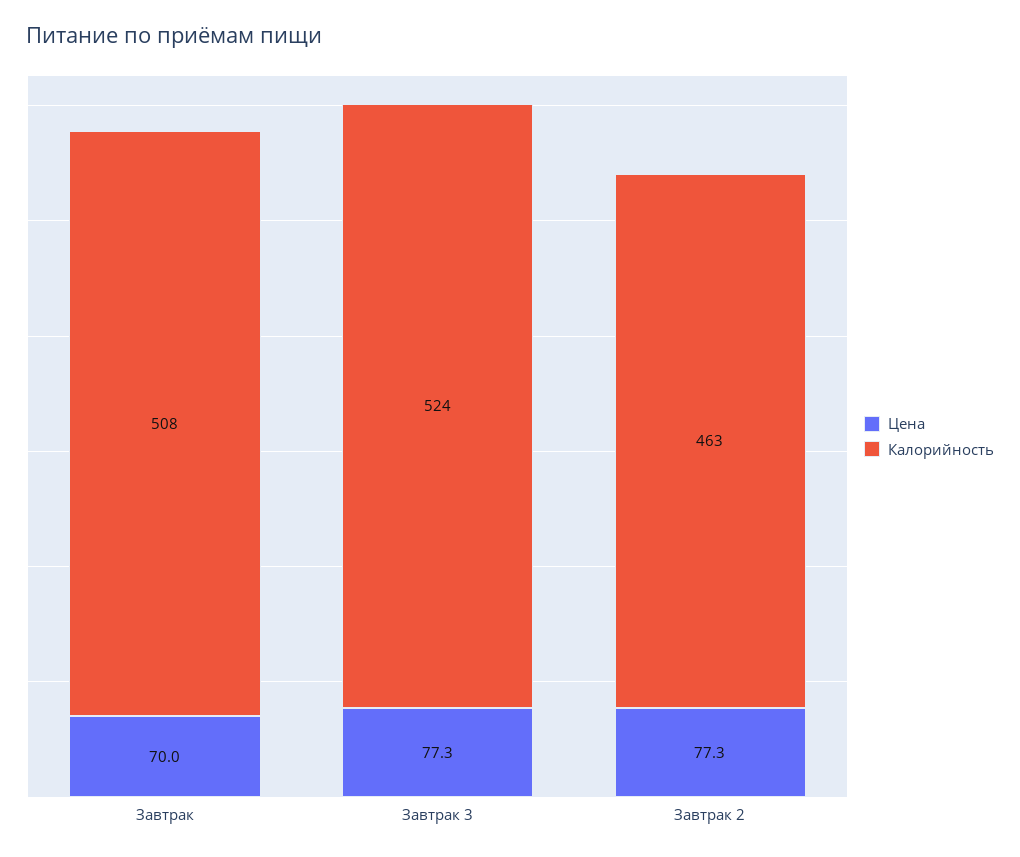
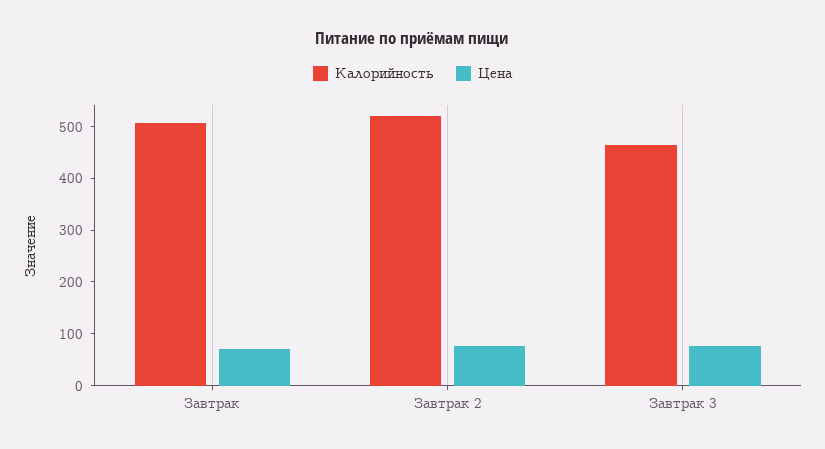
Калорийность, Завтрак 3: 524 -> 460
Калорийность, Завтрак 2: 463 -> 520

